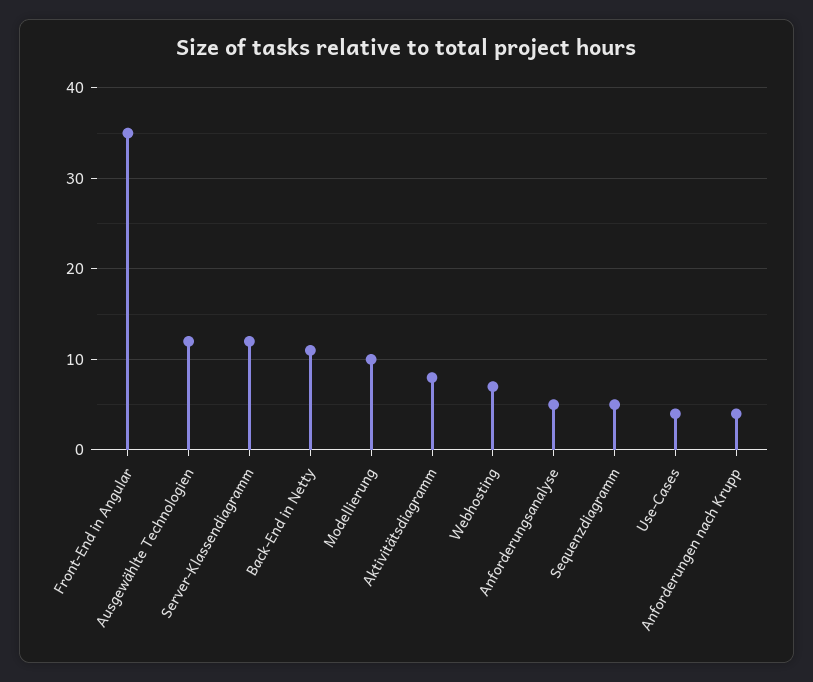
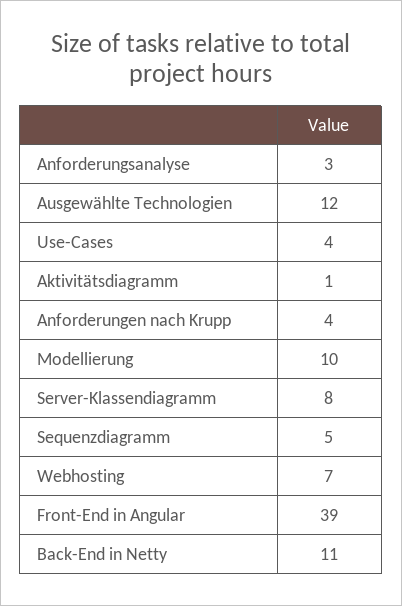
Front-End in Angular: 35 -> 39
Server-Klassendiagramm: 12 -> 8
Aktivitätsdiagramm: 8 -> 1
Anforderungsanalyse: 5 -> 3

